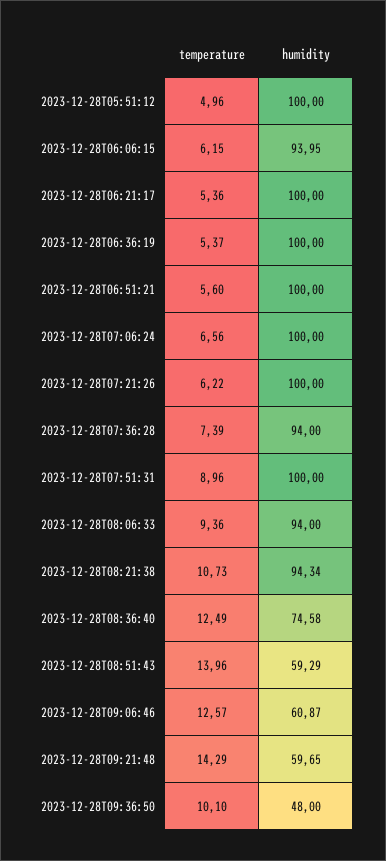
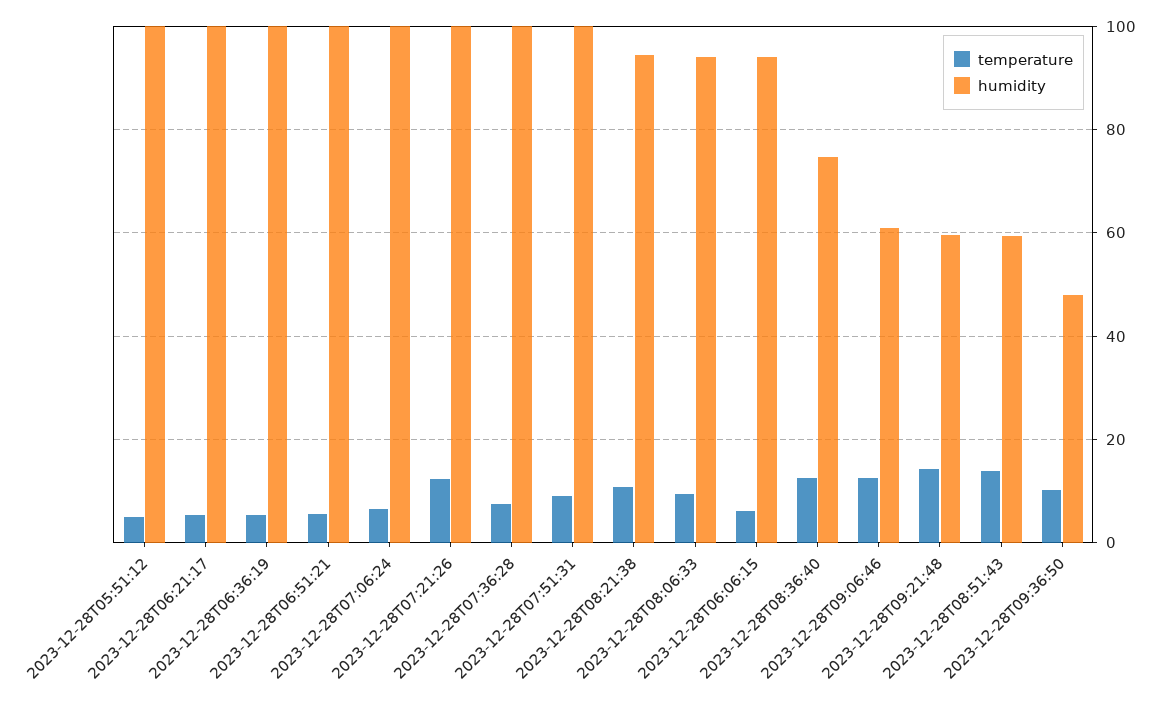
temperature, 2023-12-28T07:21:26: 6.22 -> 12
humidity, 2023-12-28T07:36:28: 94 -> 100

